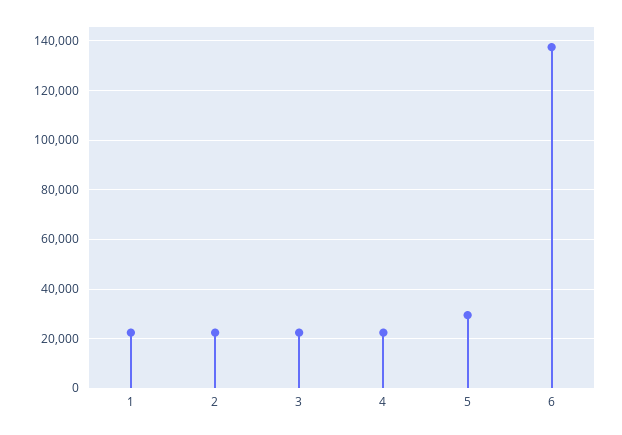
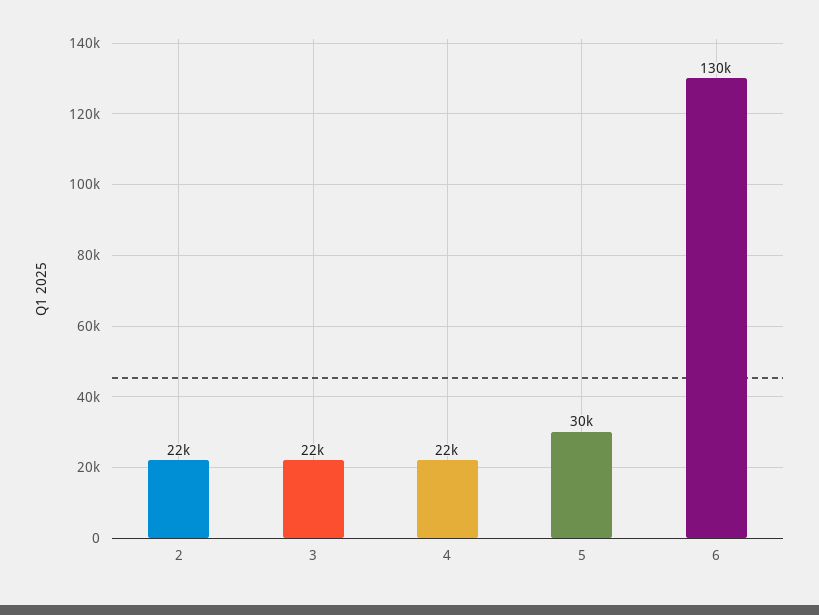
1: 22500 -> none
6: 137500 -> 130000

